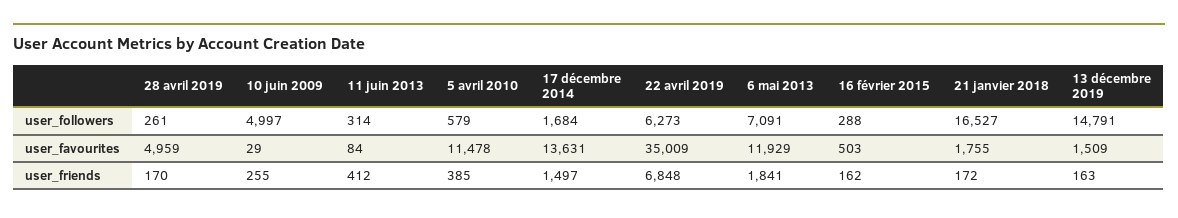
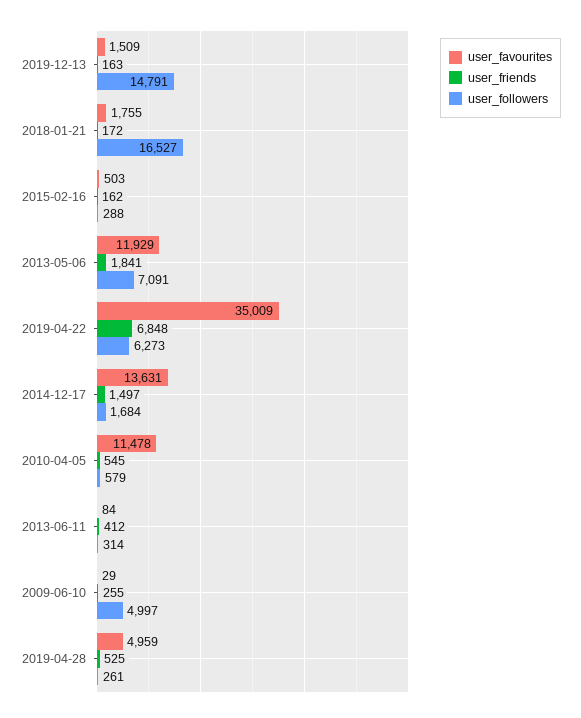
user_friends, 28 avril 2019: 170 -> 525
user_friends, 5 avril 2010: 385 -> 545

